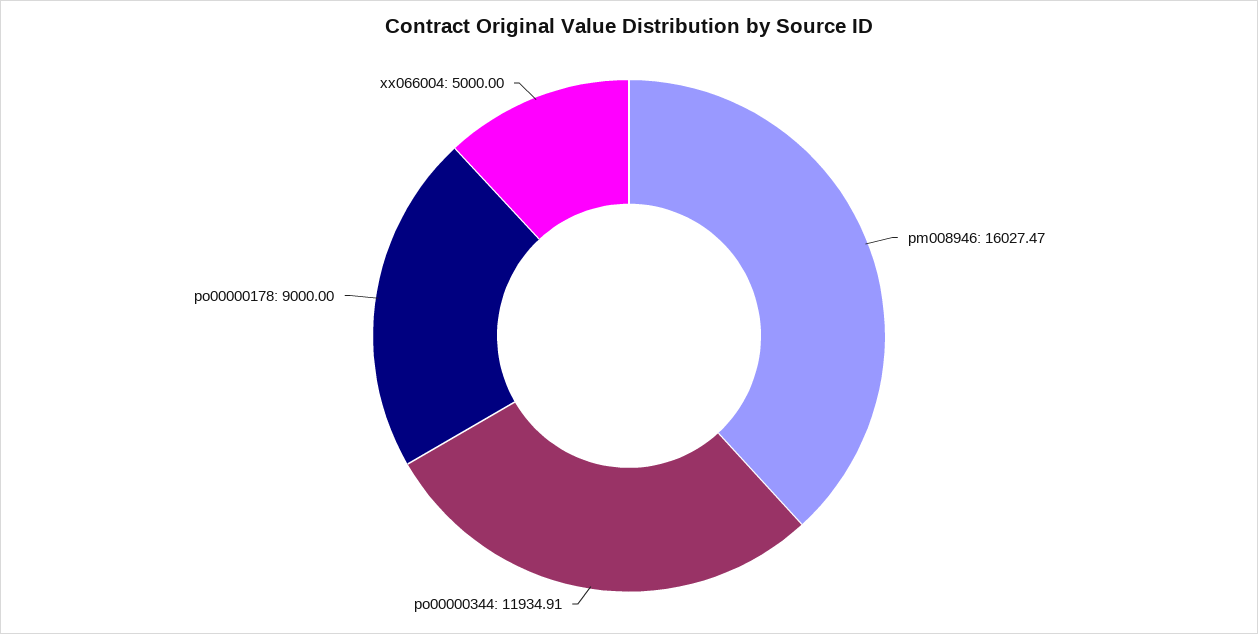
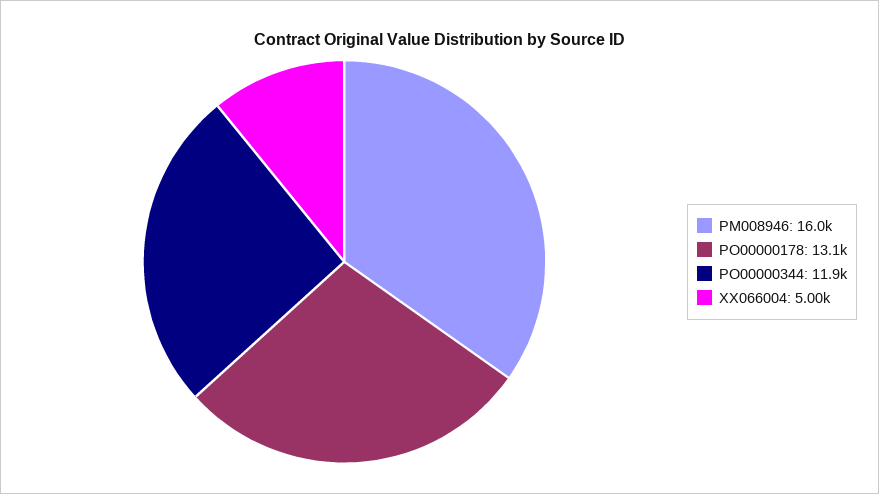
po00000178: 9000 -> 13100

